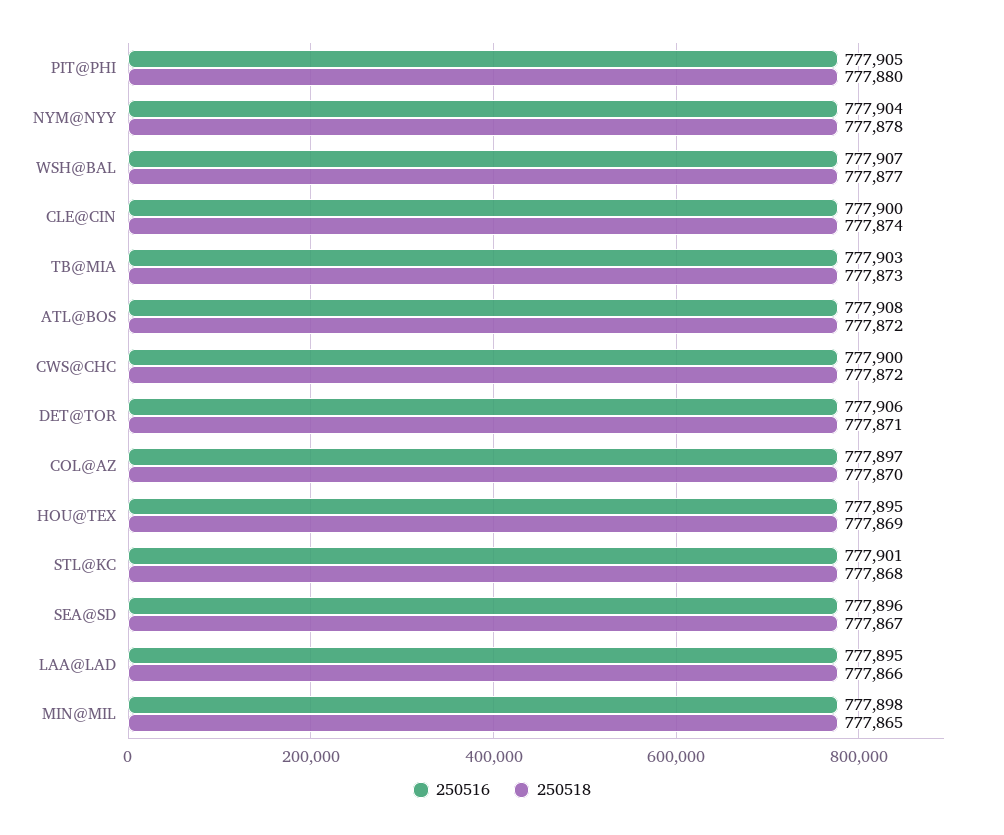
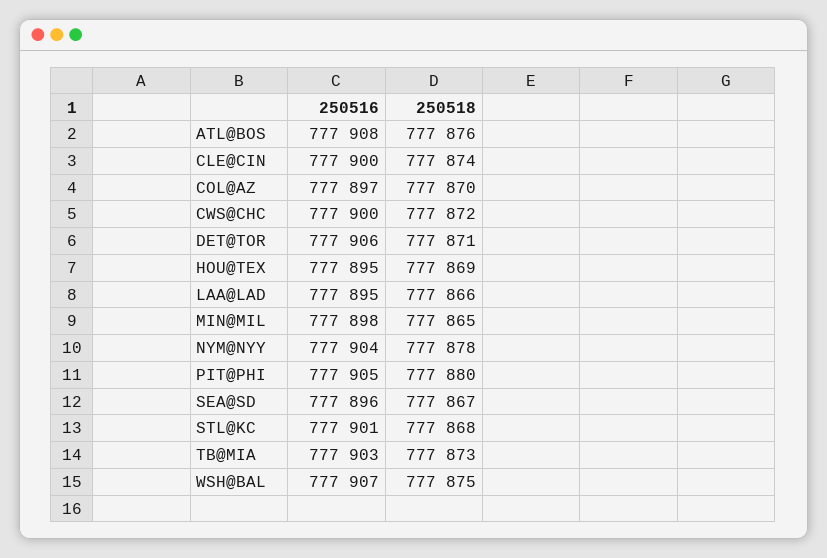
250518, WSH@BAL: 777877 -> 777875
250518, ATL@BOS: 777872 -> 777876

